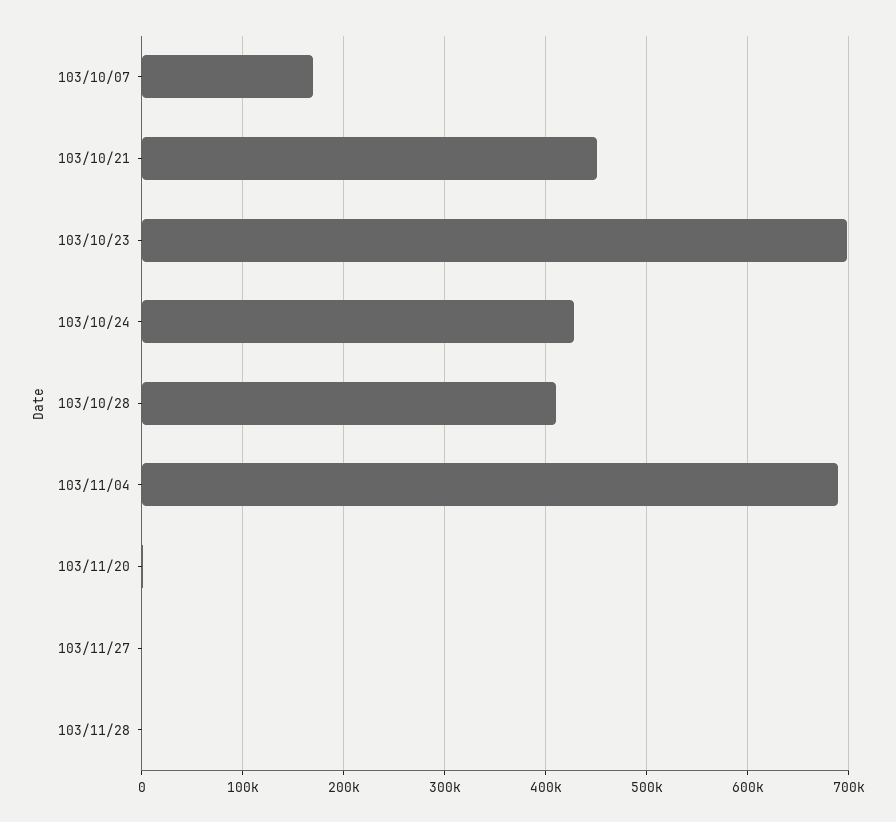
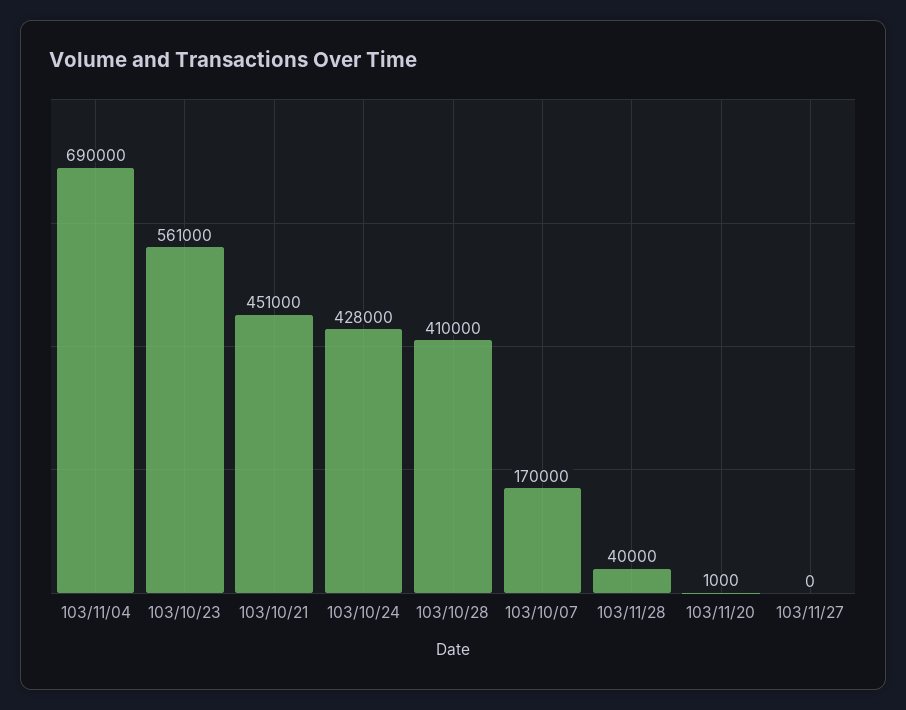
103/10/23: 700000 -> 561000
103/11/28: 0 -> 40000

